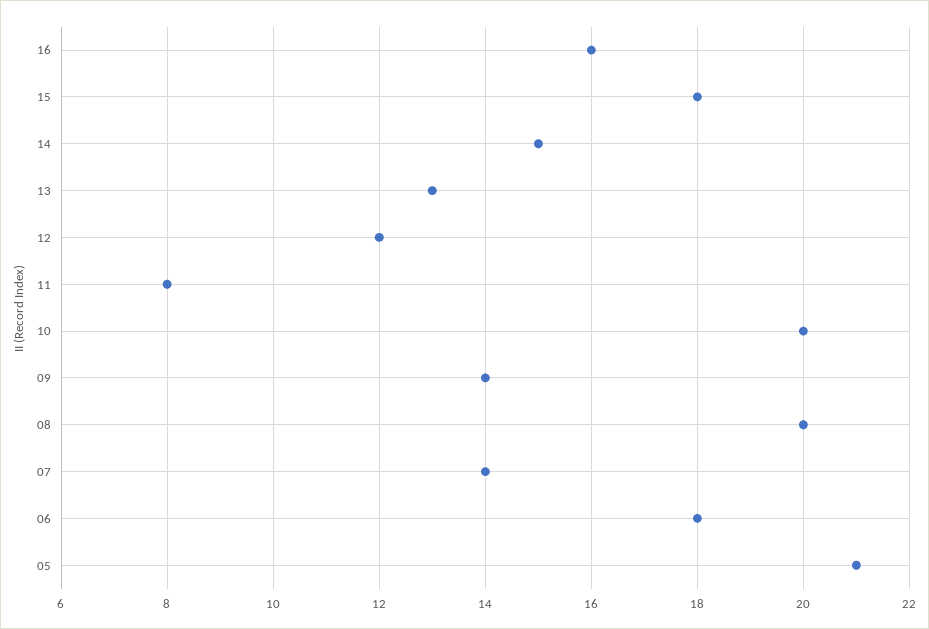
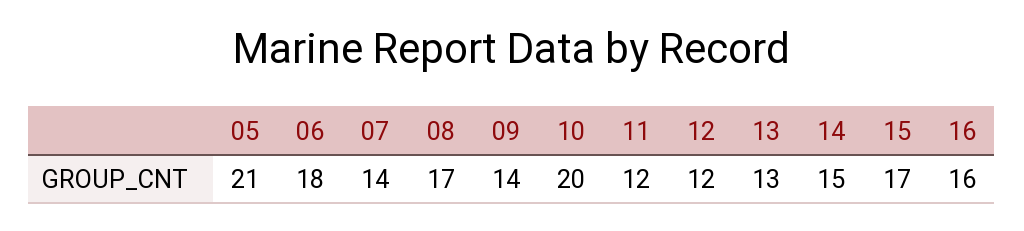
15: 18 -> 17
11: 8 -> 12
08: 20 -> 17

